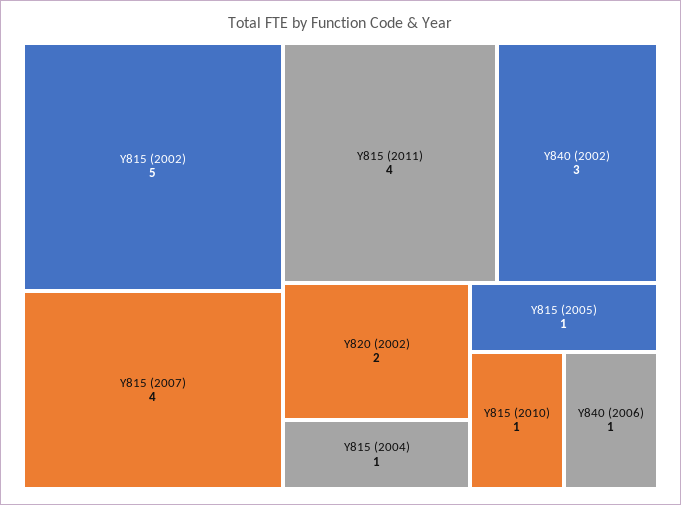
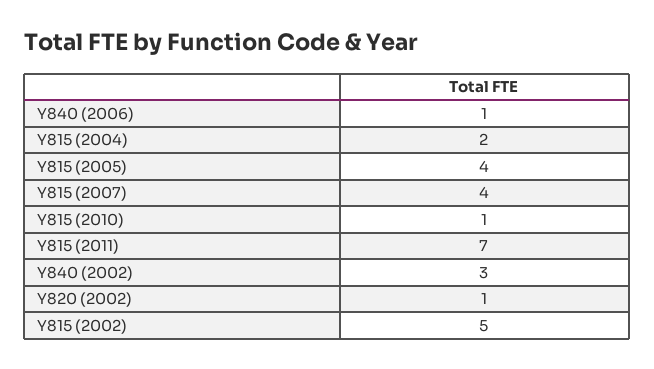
Y815 (2011): 4 -> 7
Y820 (2002): 2 -> 1
Y815 (2004): 1 -> 2
Y815 (2005): 1 -> 4

